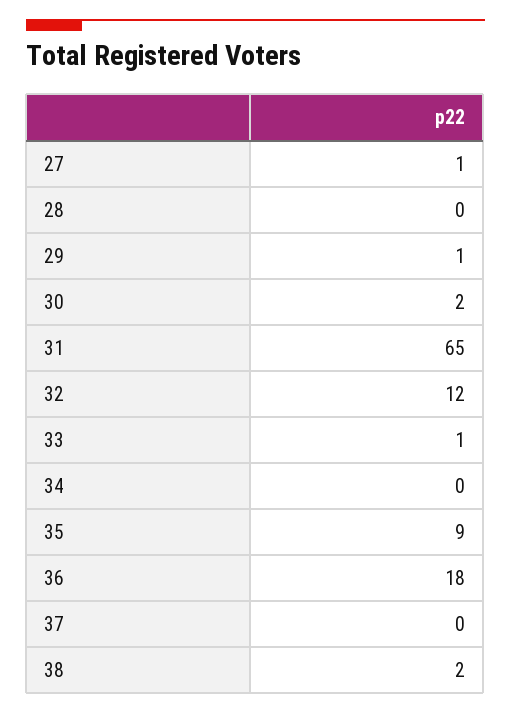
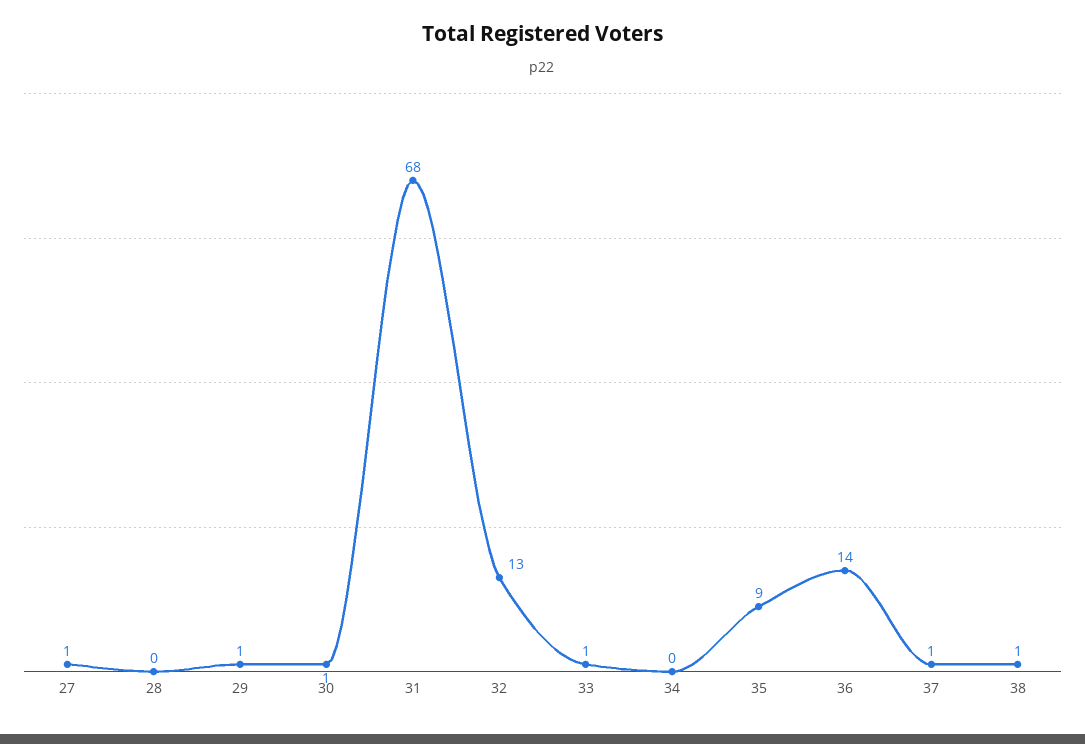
30: 2 -> 1
31: 65 -> 68
32: 12 -> 13
36: 18 -> 14
37: 0 -> 1
38: 2 -> 1

